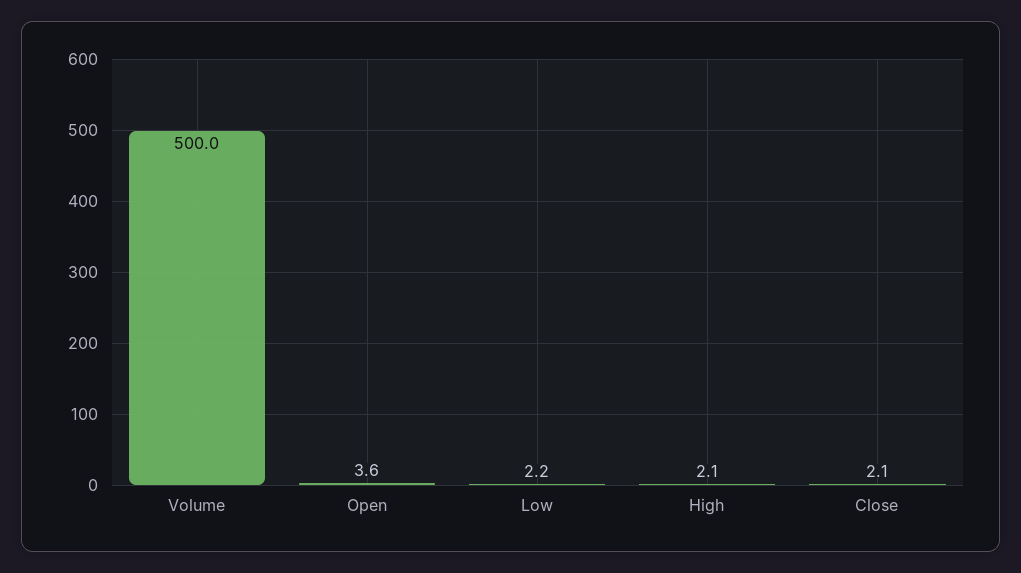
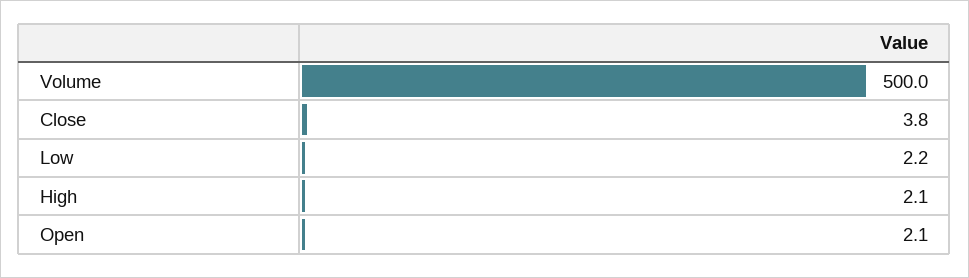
Open: 3.6 -> 2.1
Close: 2.1 -> 3.8

